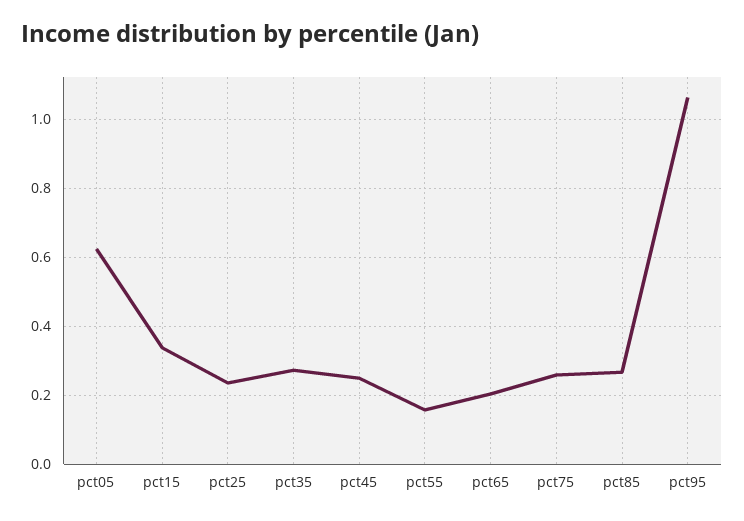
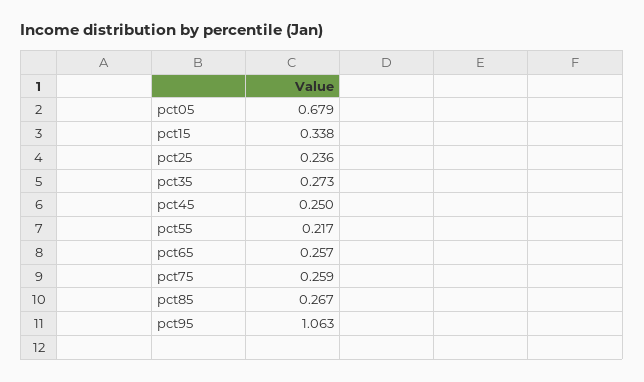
pct05: 0.62 -> 0.679
pct55: 0.16 -> 0.217
pct65: 0.2 -> 0.257

